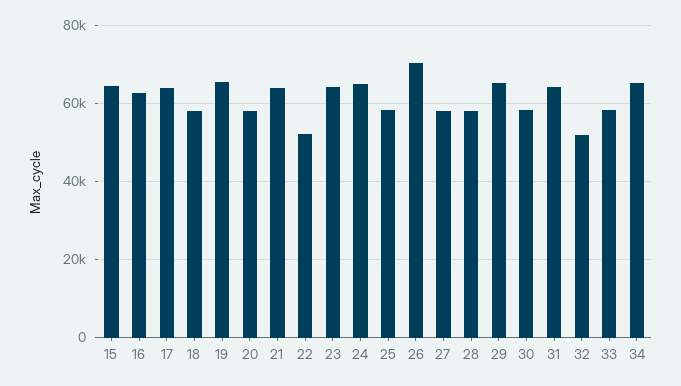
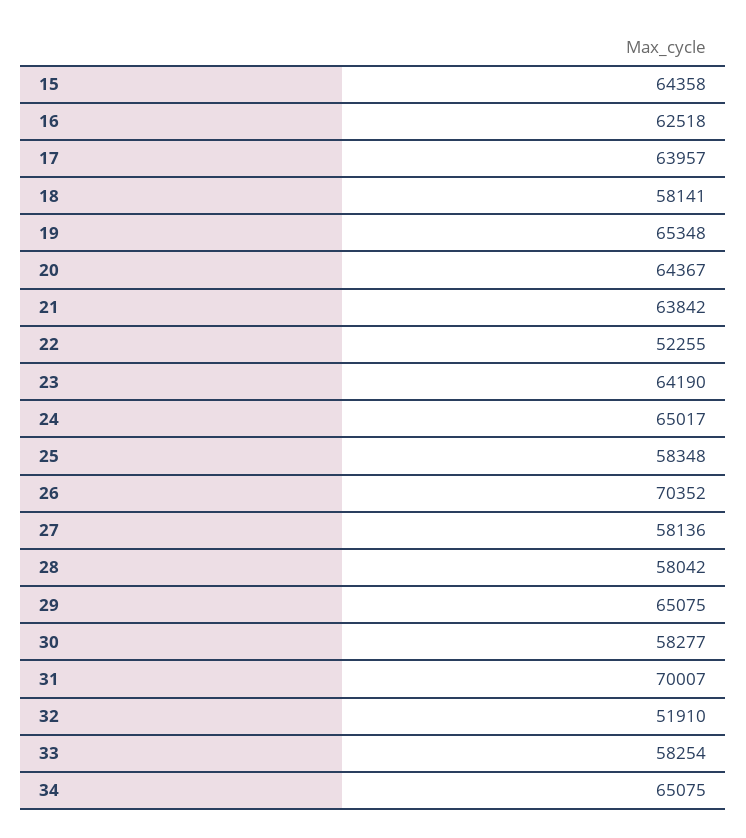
20: 58000 -> 64367
31: 64000 -> 70007

